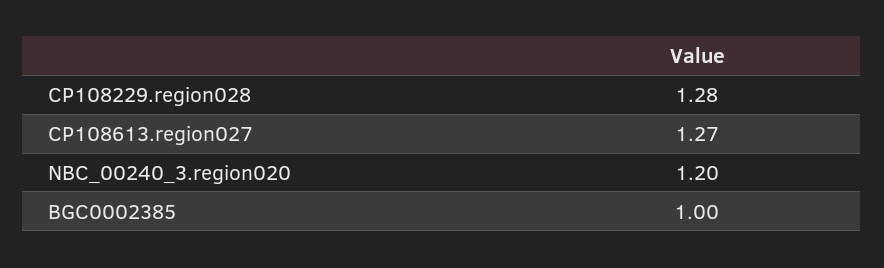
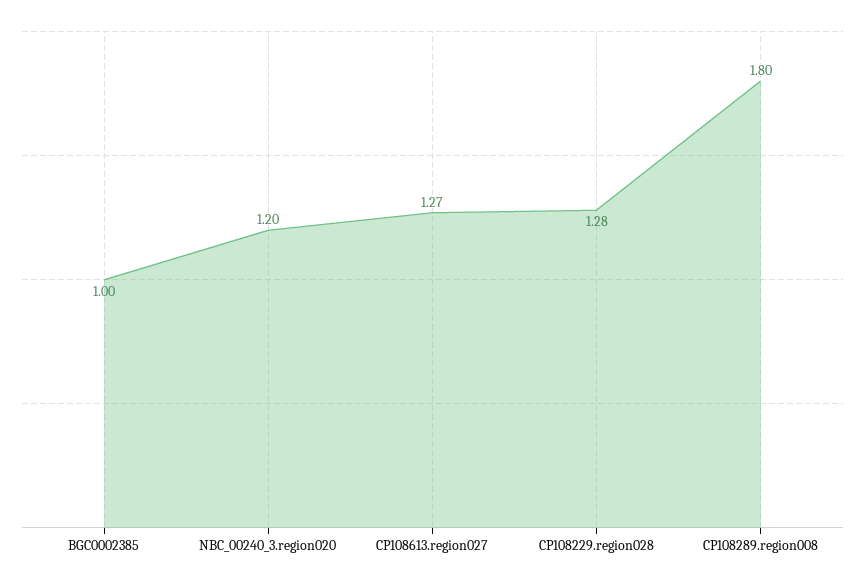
CP108289.region008: none -> 1.8

